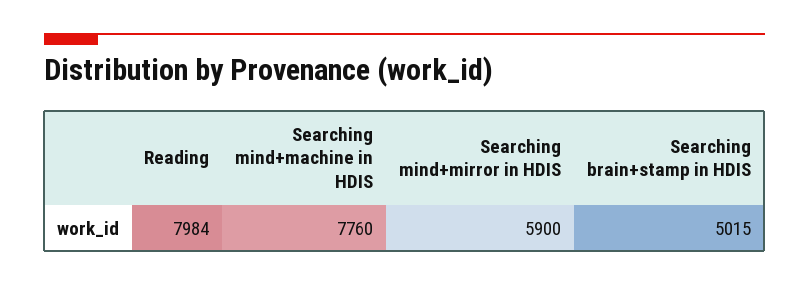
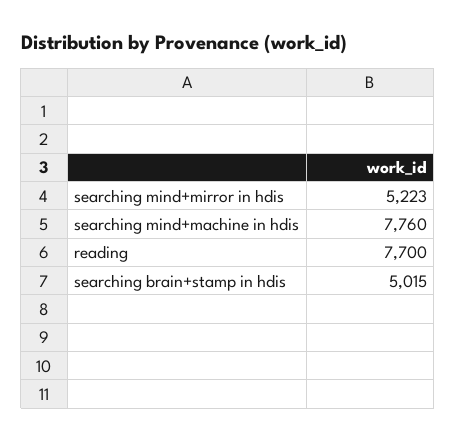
Reading: 7984 -> 7700
Searching mind+mirror in HDIS: 5900 -> 5223

